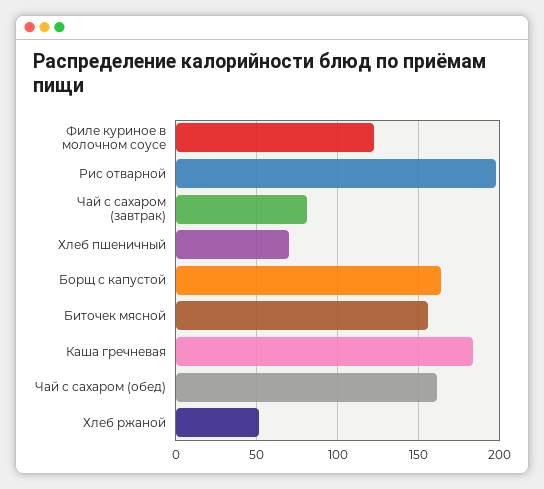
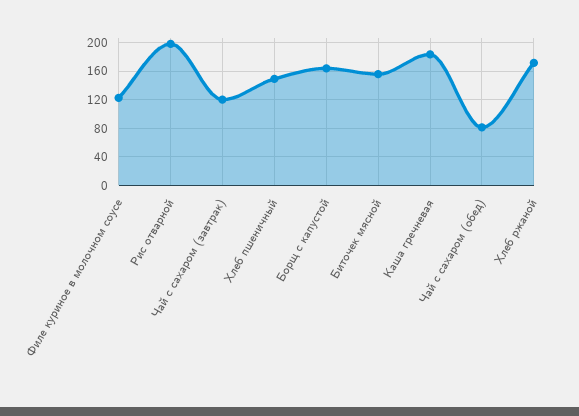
Чай с сахаром (завтрак): 80 -> 120
Хлеб пшеничный: 70 -> 150
Чай с сахаром (обед): 160 -> 80
Хлеб ржаной: 50 -> 170

